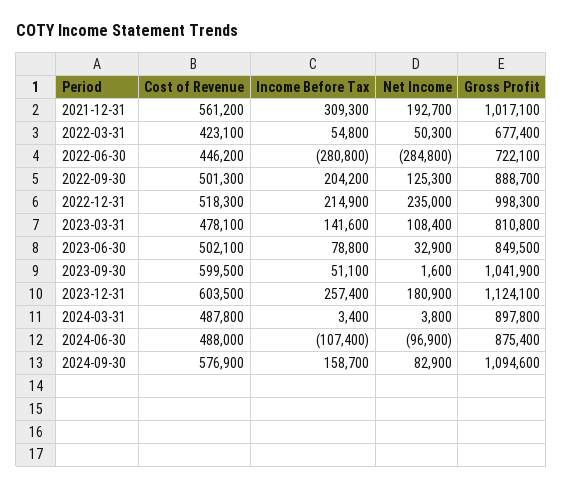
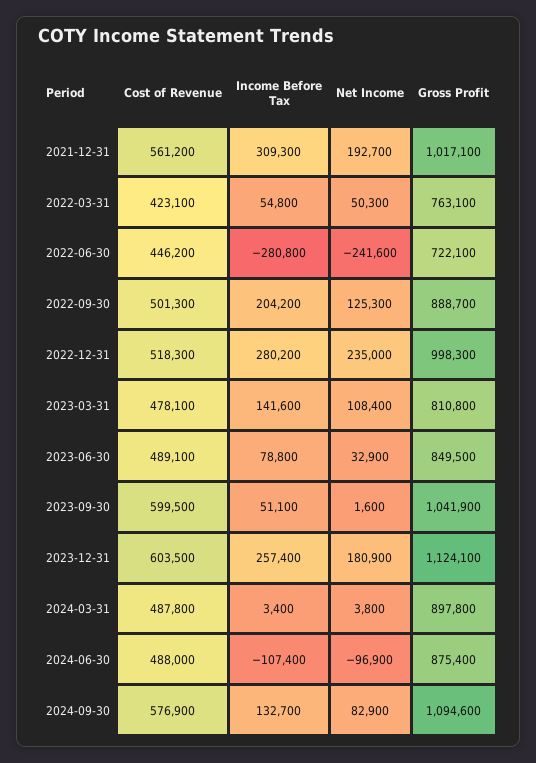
Gross Profit, 2022-03-31: 677400 -> 763100
Net Income, 2022-06-30: -284800 -> -241600
Income Before Tax, 2022-12-31: 214900 -> 280200
Cost of Revenue, 2023-06-30: 502100 -> 489100
Income Before Tax, 2024-09-30: 158700 -> 132700

